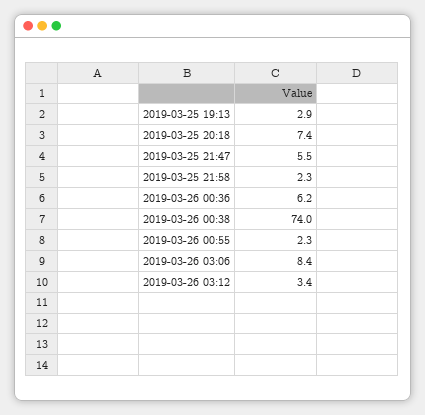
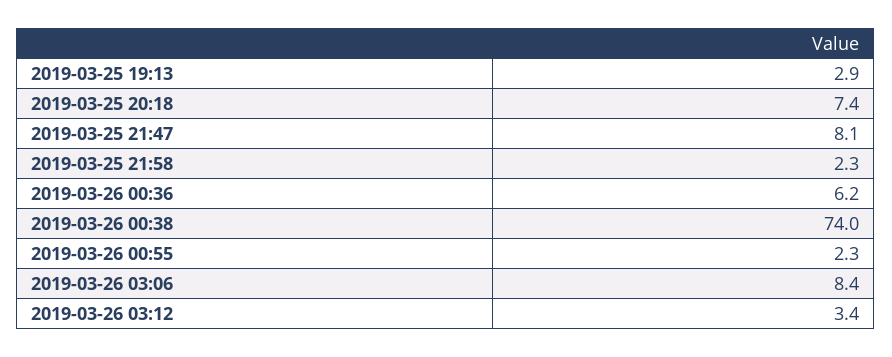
2019-03-25 21:47: 5.5 -> 8.1

